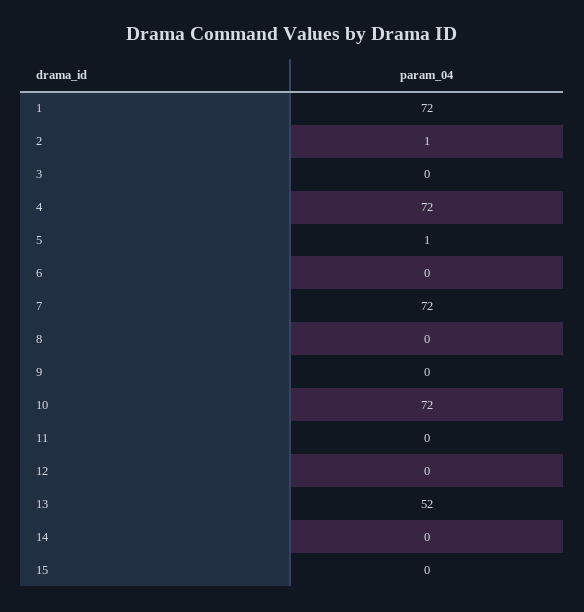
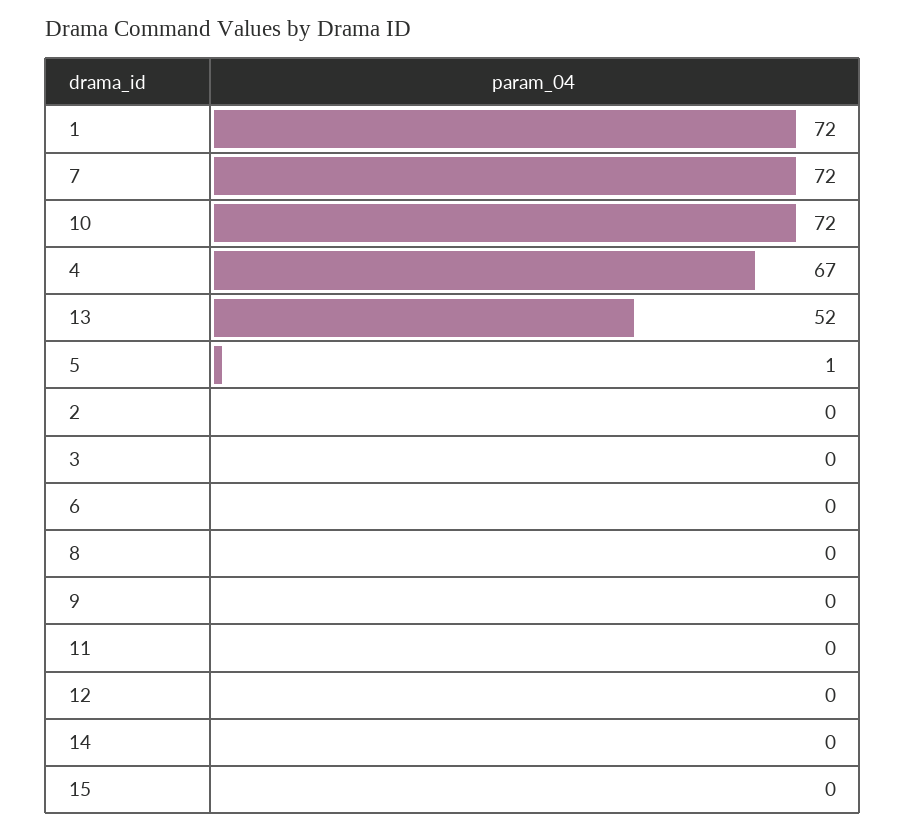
2: 1 -> 0
4: 72 -> 67

